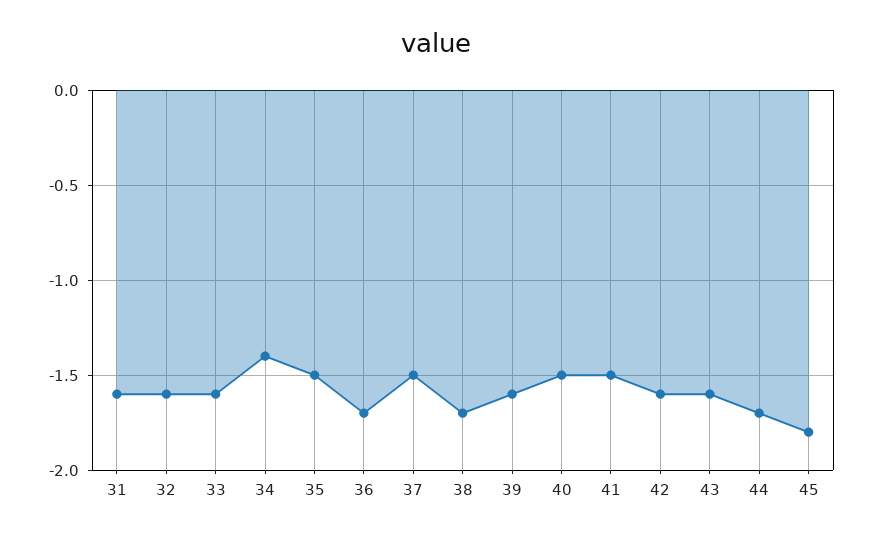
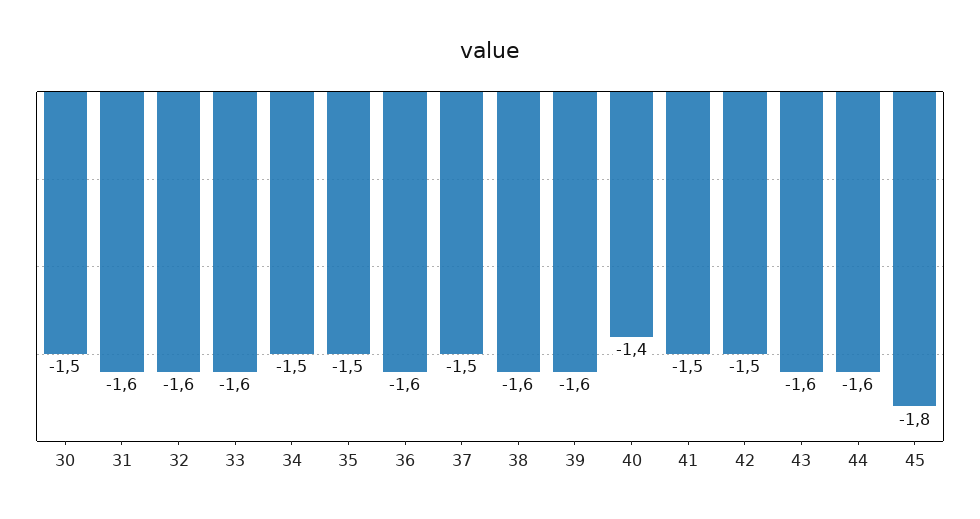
34: -1.4 -> -1.5
36: -1.7 -> -1.6
38: -1.7 -> -1.6
40: -1.5 -> -1.4
42: -1.6 -> -1.5
44: -1.7 -> -1.6
30: none -> -1.5

